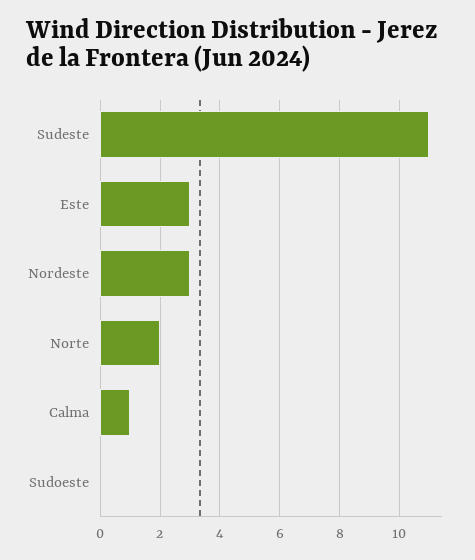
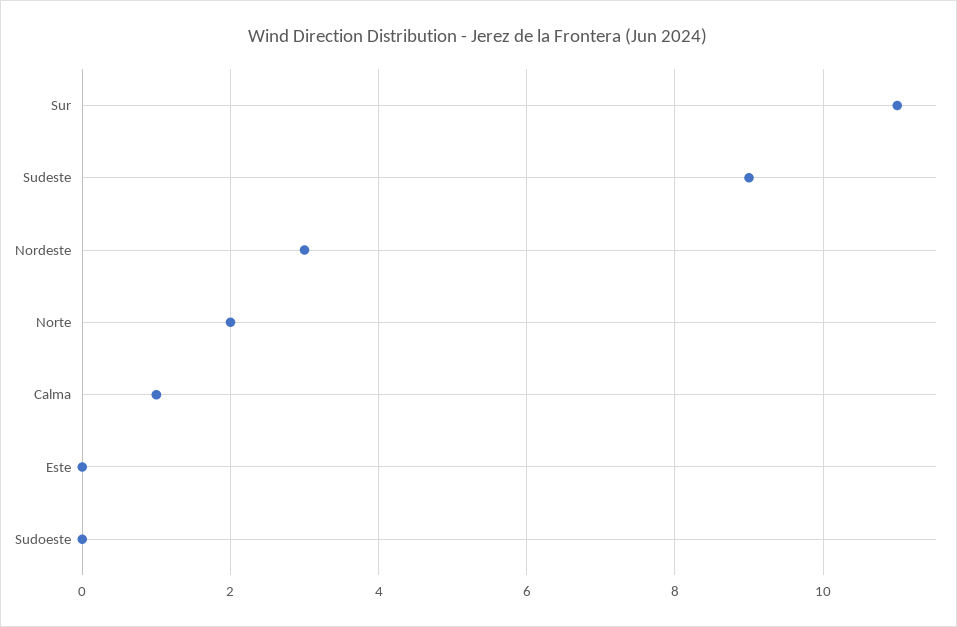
Sudeste: 11 -> 9
Este: 3 -> 0
Sur: none -> 11

